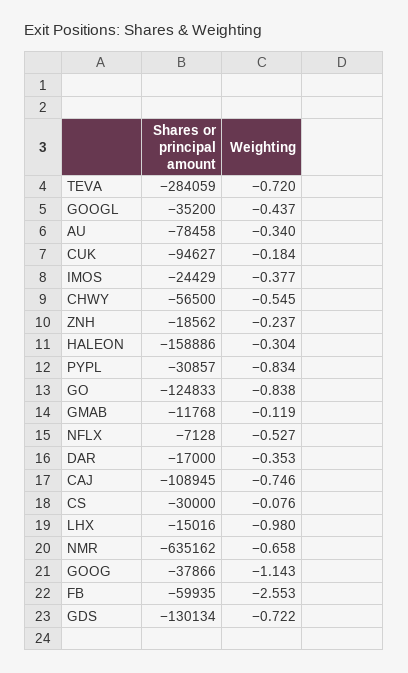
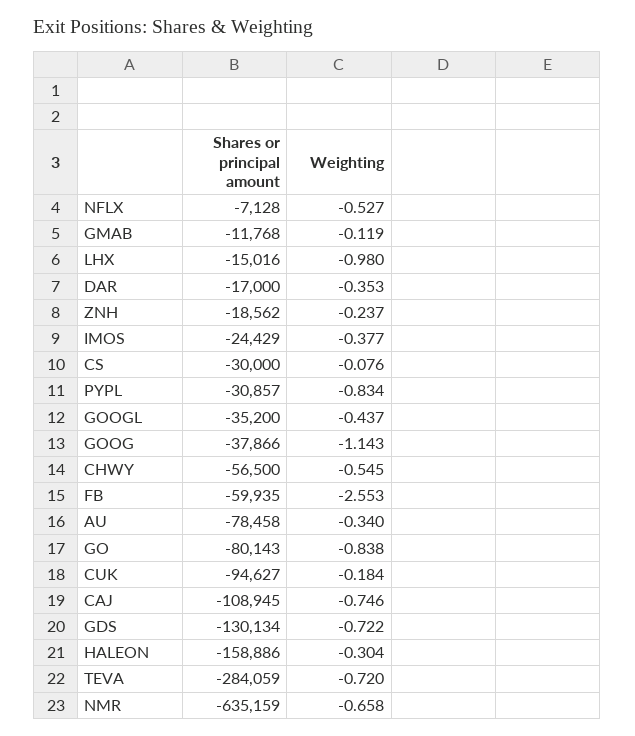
Shares or principal amount, GO: -124833 -> -80143
Shares or principal amount, NMR: -635162 -> -635159

